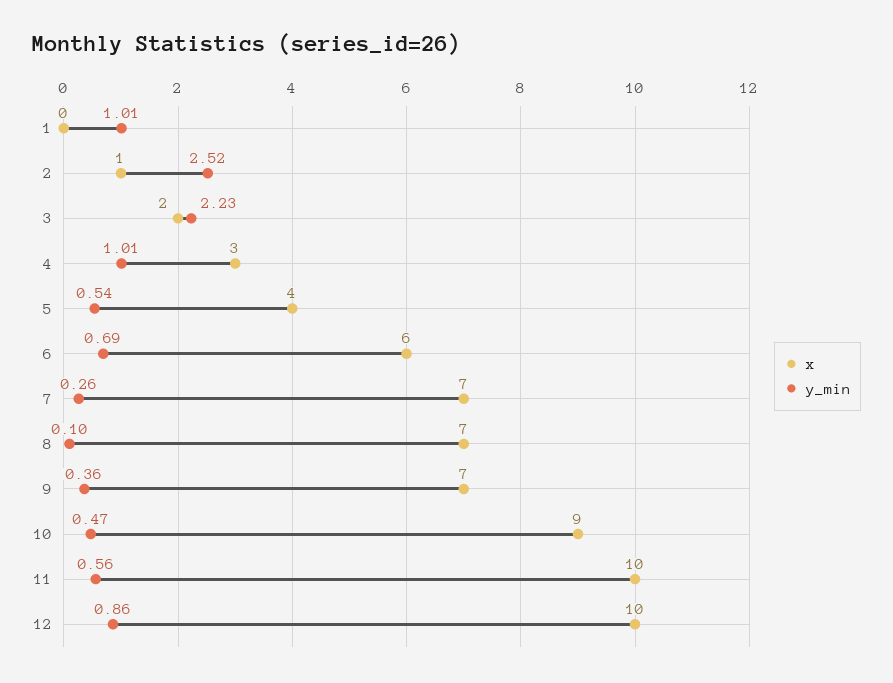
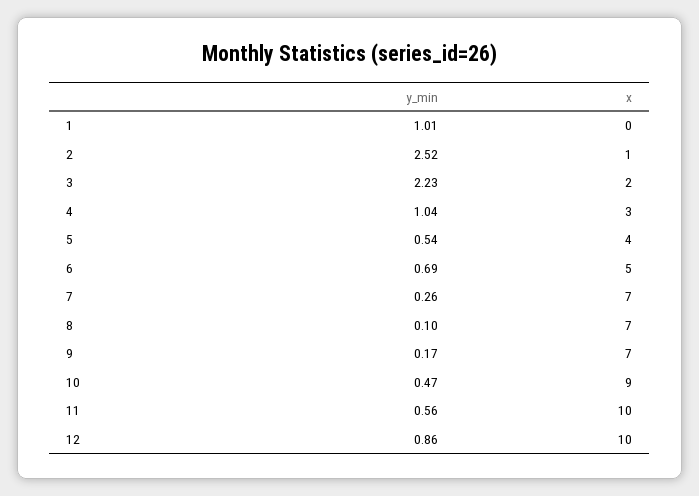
y_min, 4: 1.01 -> 1.04
x, 6: 6 -> 5
y_min, 9: 0.36 -> 0.17

